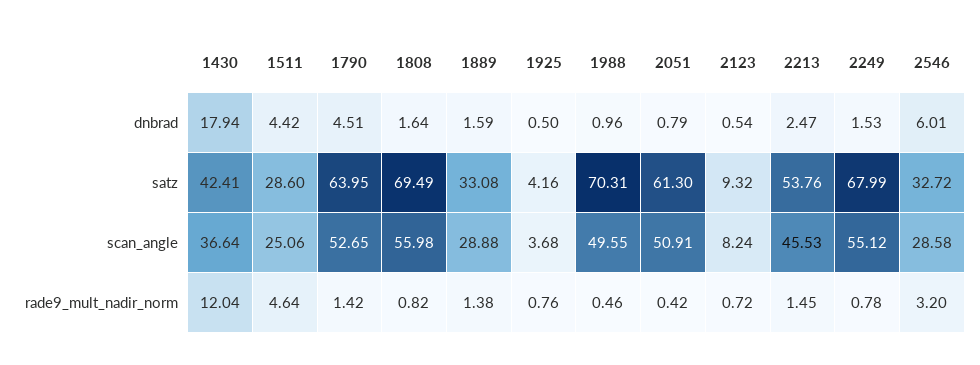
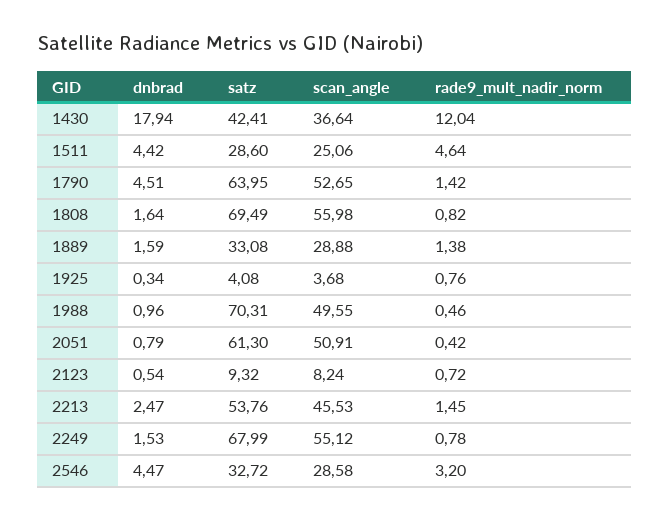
1925, dnbrad: 0.5 -> 0.34
2546, dnbrad: 6.01 -> 4.47
1925, satz: 4.16 -> 4.08

